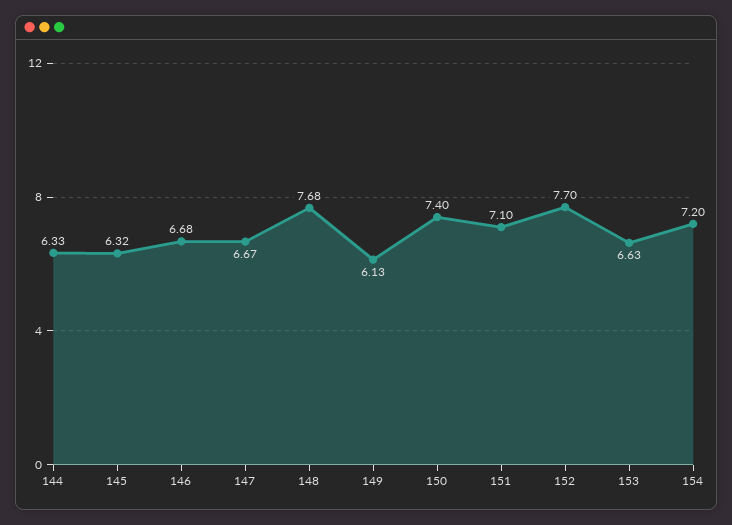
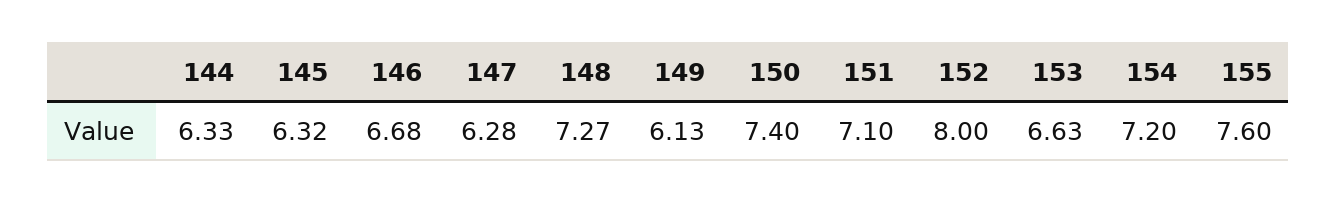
147: 6.67 -> 6.28
148: 7.68 -> 7.27
152: 7.7 -> 8
155: none -> 7.6

